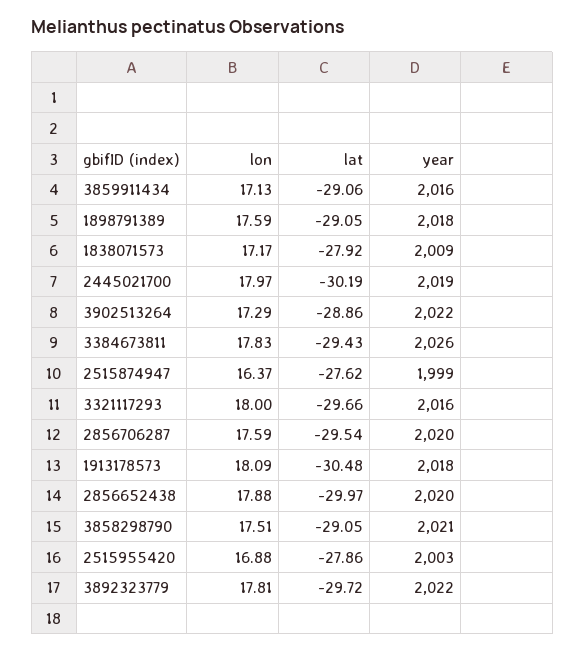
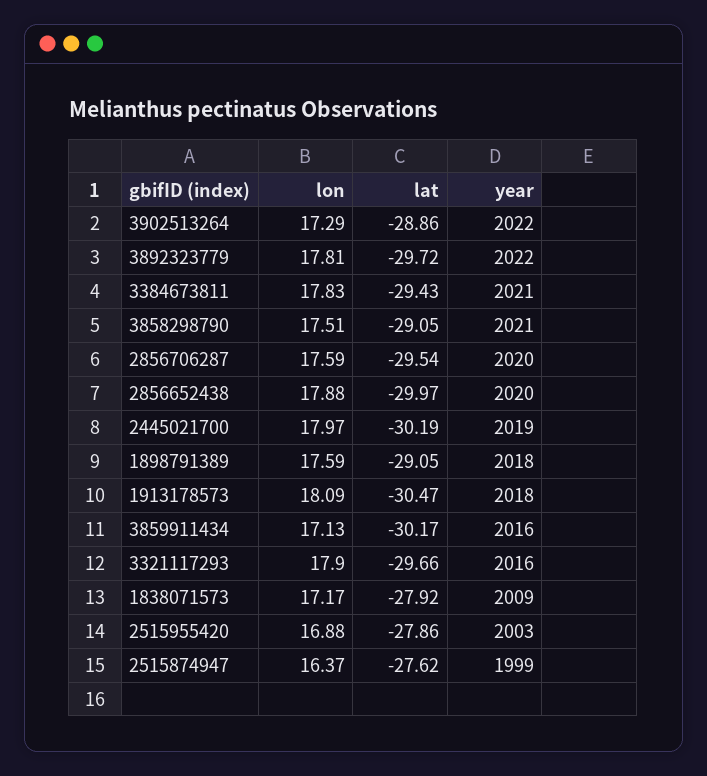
lat, 3859911434: -29.06 -> -30.17
year, 3384673811: 2026 -> 2021
lon, 3321117293: 18 -> 17.9
lat, 1913178573: -30.48 -> -30.47

